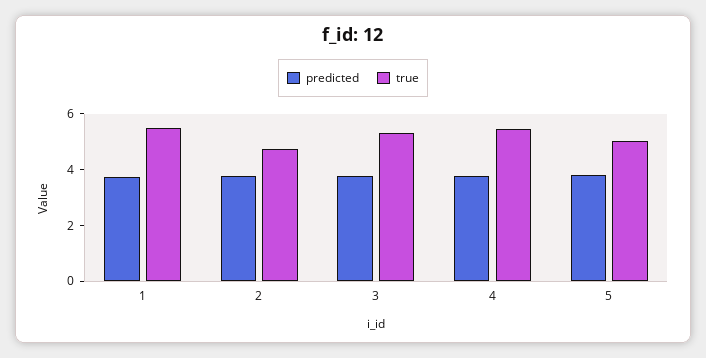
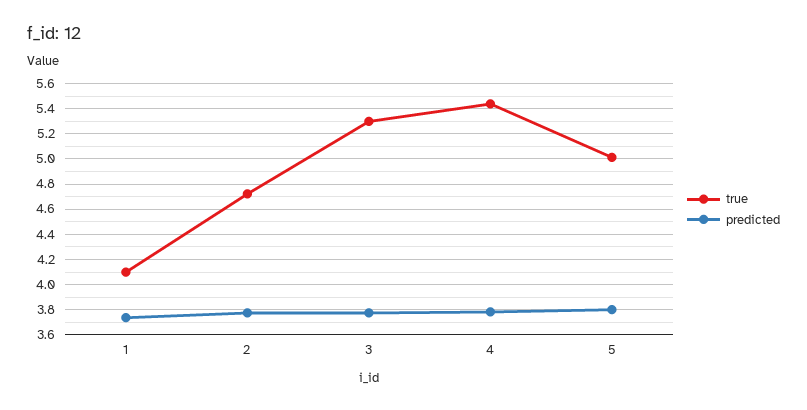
true, 1: 5.5 -> 4.1

